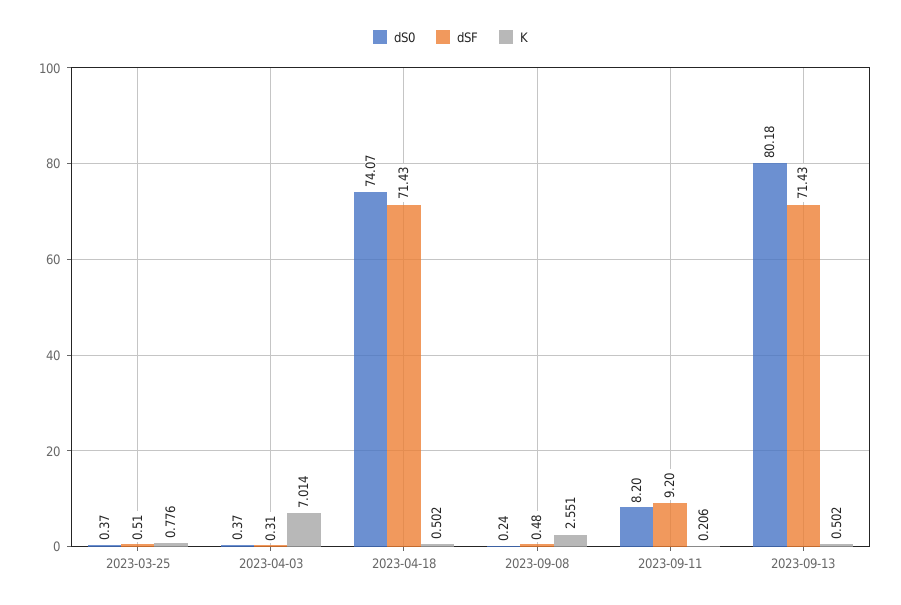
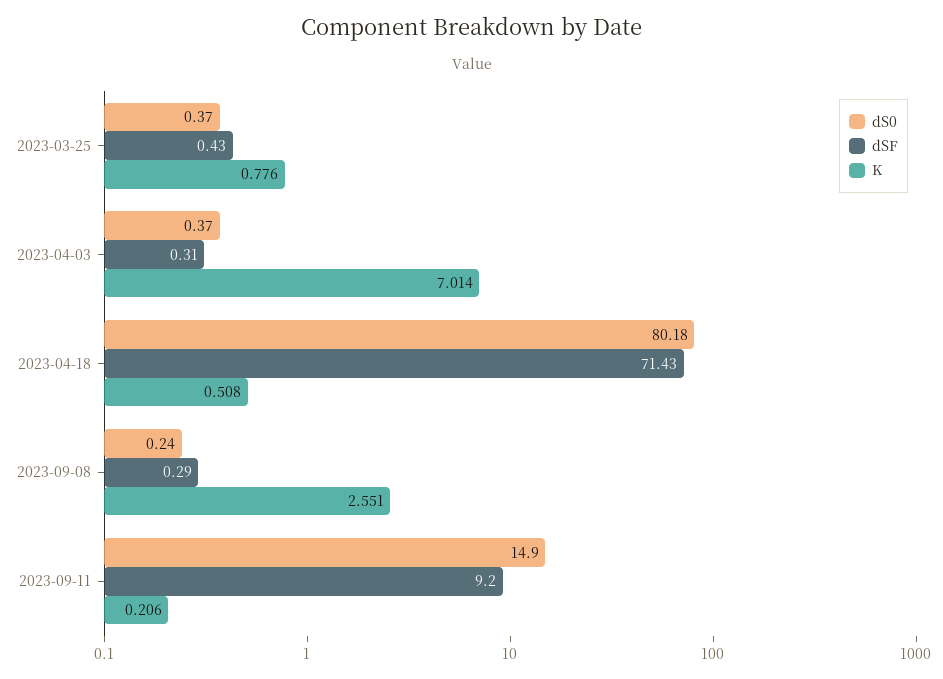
dSF, 2023-03-25: 0.51 -> 0.43
dS0, 2023-04-18: 74.07 -> 80.18
K, 2023-04-18: 0.502 -> 0.508
dSF, 2023-09-08: 0.48 -> 0.29
dS0, 2023-09-11: 8.2 -> 14.9
dS0, 2023-09-13: 80.18 -> none
dSF, 2023-09-13: 71.43 -> none
K, 2023-09-13: 0.502 -> none

